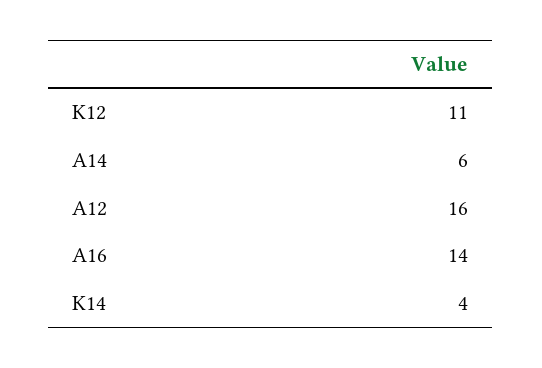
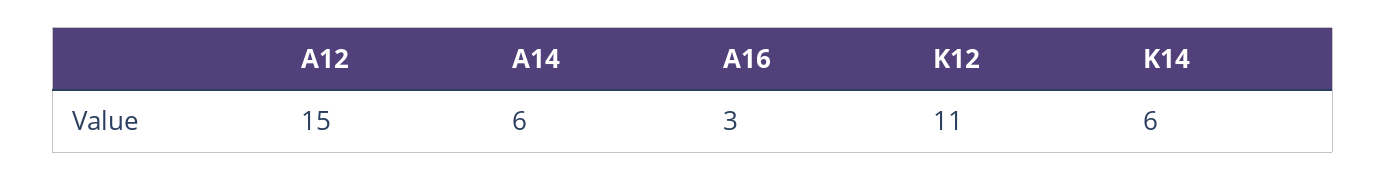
Α12: 16 -> 15
Α16: 14 -> 3
Κ14: 4 -> 6

